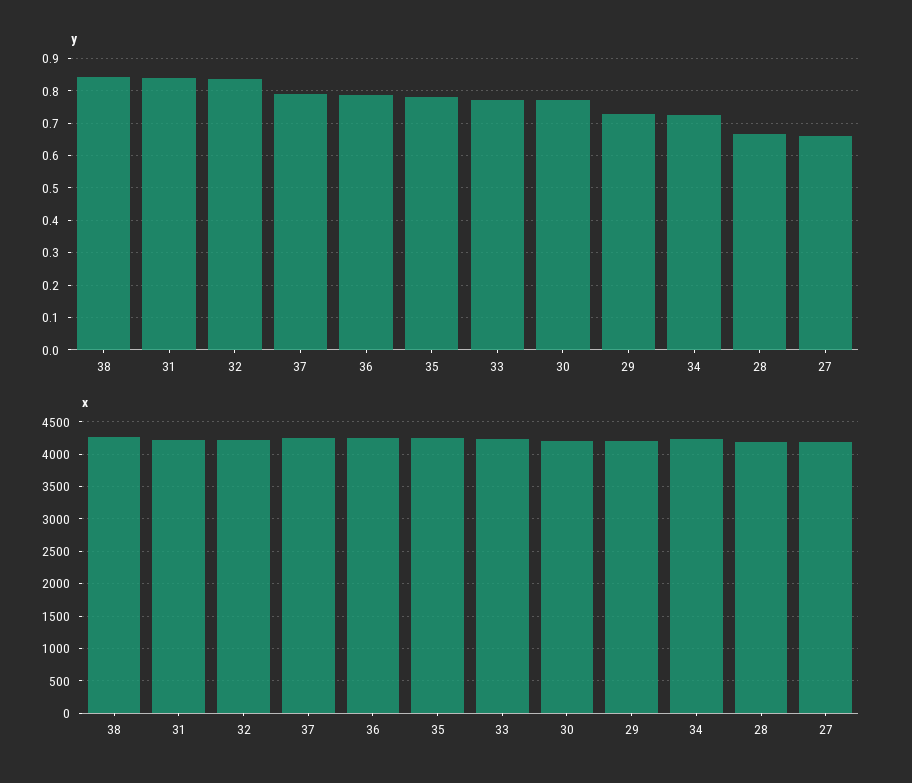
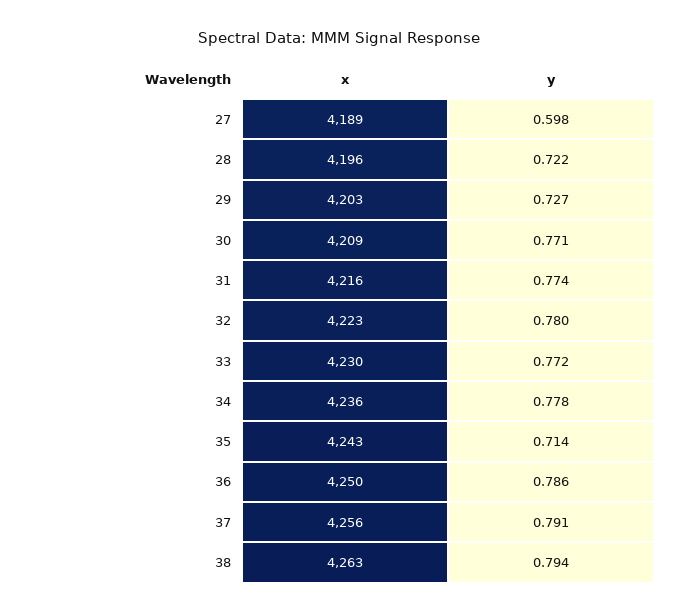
y, 38: 0.84 -> 0.794
y, 31: 0.84 -> 0.774
y, 32: 0.84 -> 0.78
y, 35: 0.78 -> 0.714
y, 34: 0.72 -> 0.778
y, 28: 0.66 -> 0.722
y, 27: 0.66 -> 0.598

